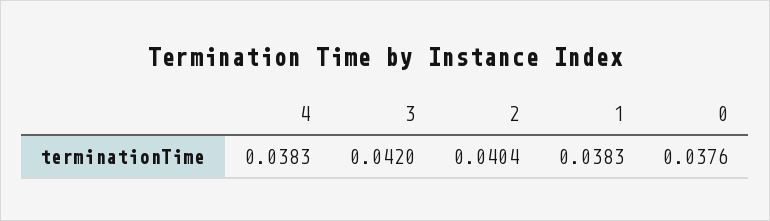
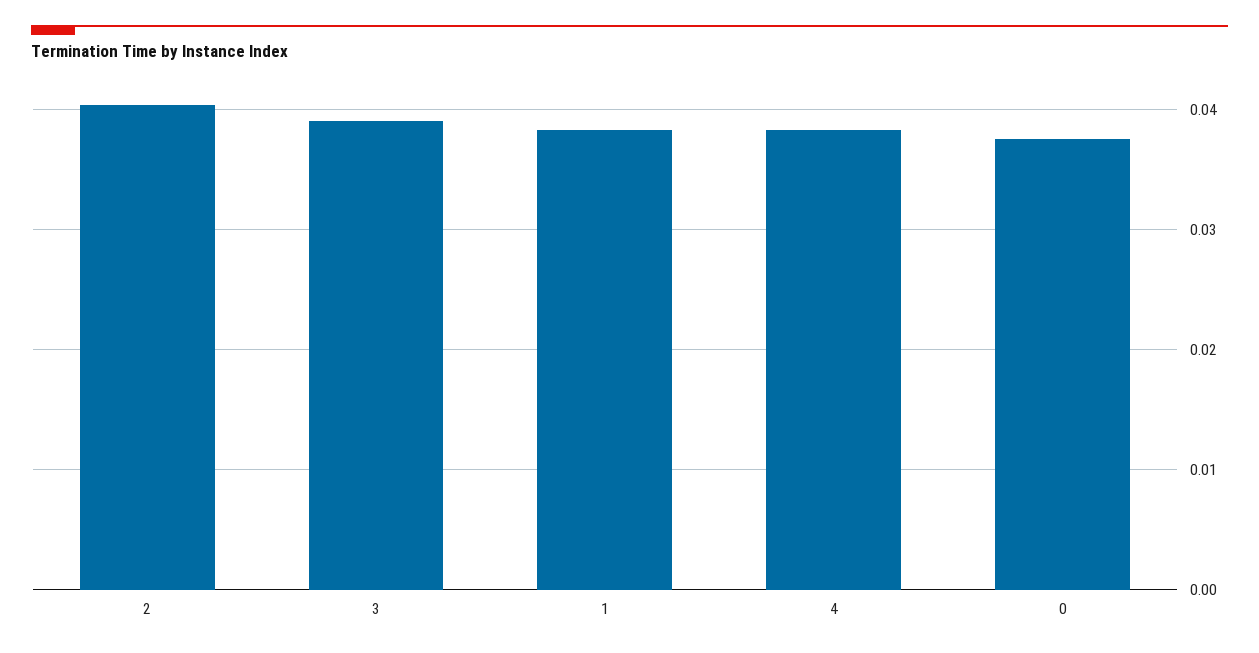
3: 0.042 -> 0.039

